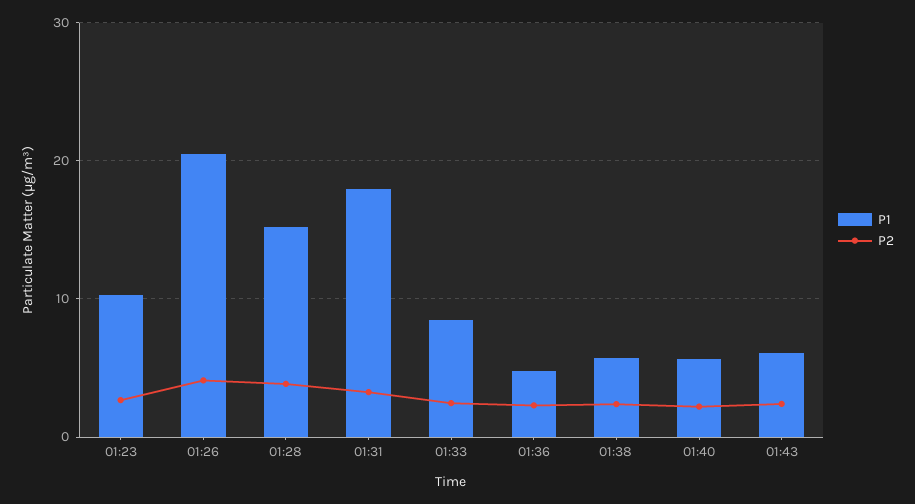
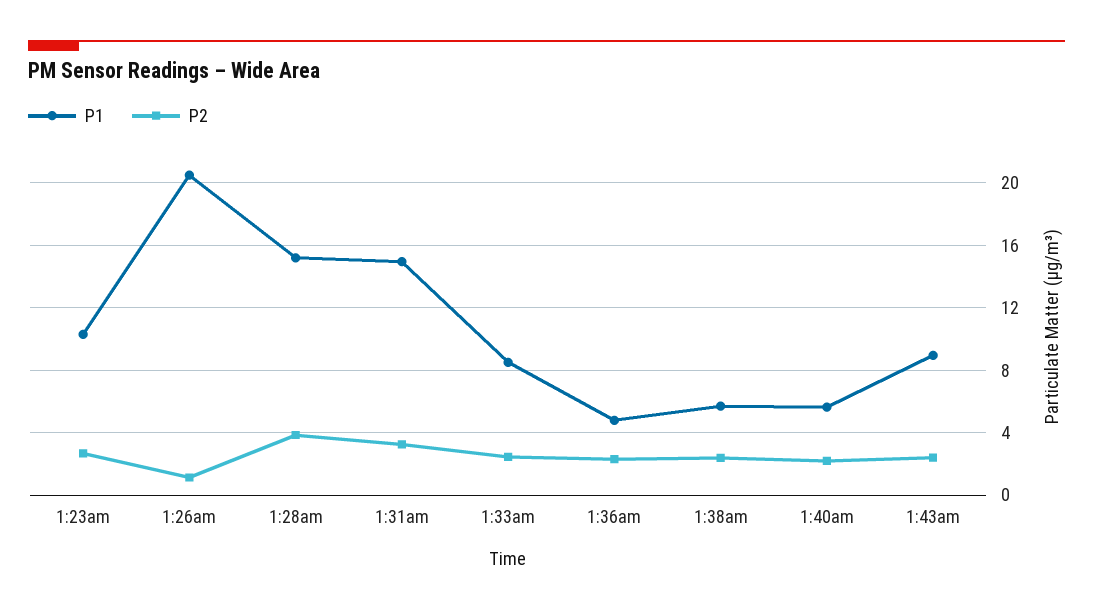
P2, 01:26: 4 -> 1
P1, 01:31: 18 -> 15
P1, 01:43: 6 -> 9

